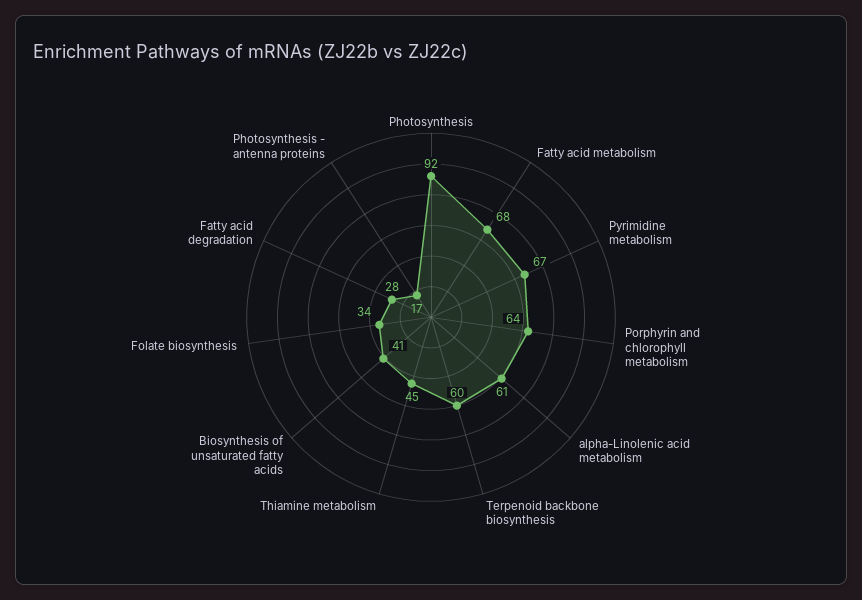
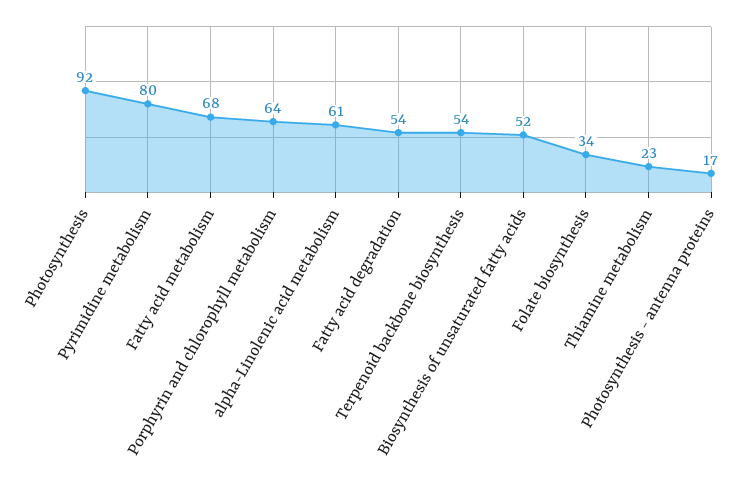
Pyrimidine metabolism: 67 -> 80
Terpenoid backbone biosynthesis: 60 -> 54
Thiamine metabolism: 45 -> 23
Biosynthesis of unsaturated fatty acids: 41 -> 52
Fatty acid degradation: 28 -> 54

